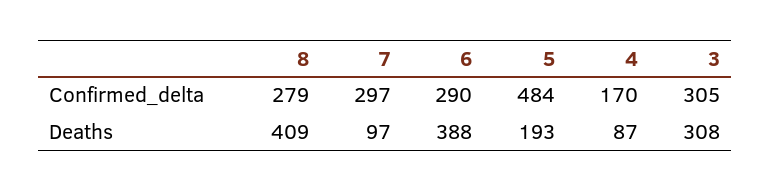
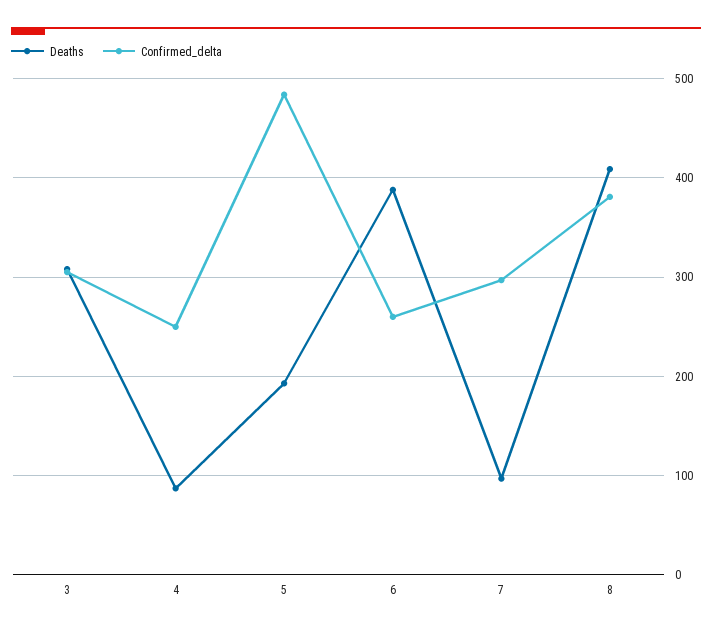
Confirmed_delta, 8: 279 -> 380
Confirmed_delta, 6: 290 -> 260
Confirmed_delta, 4: 170 -> 250

